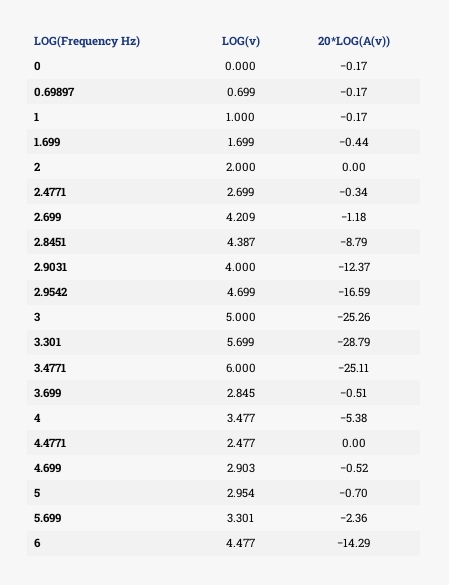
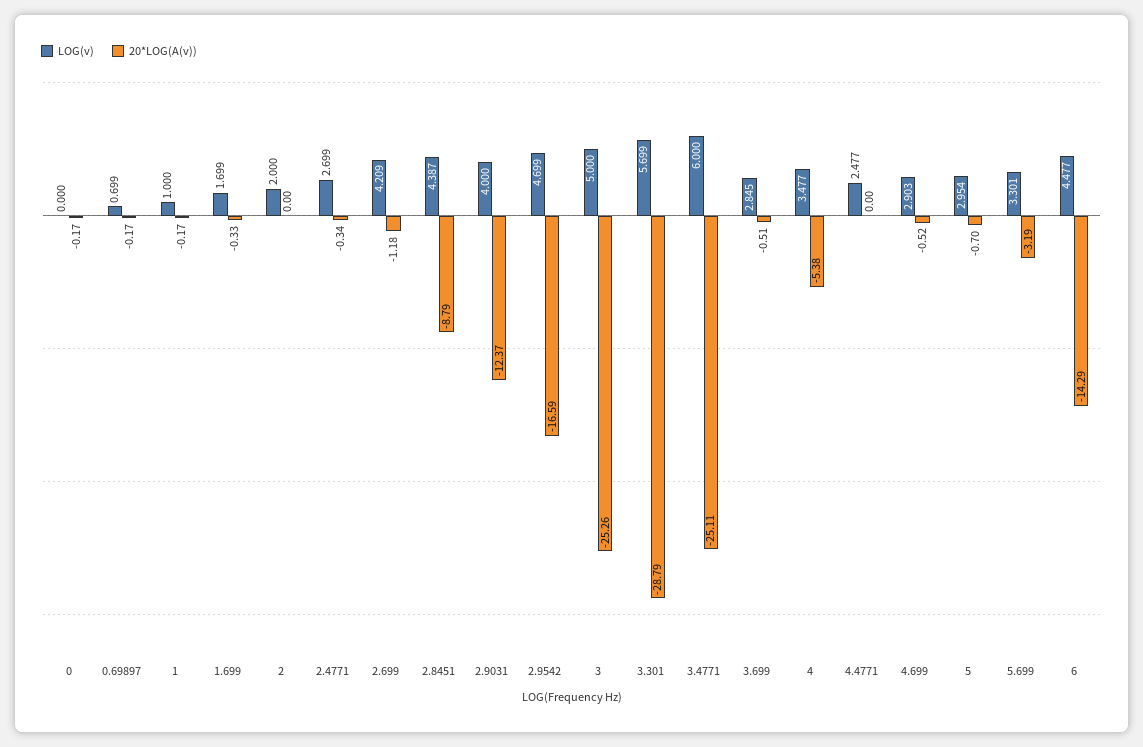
20*LOG(A(v)), 1.699: -0.44 -> -0.33
20*LOG(A(v)), 5.699: -2.36 -> -3.19

